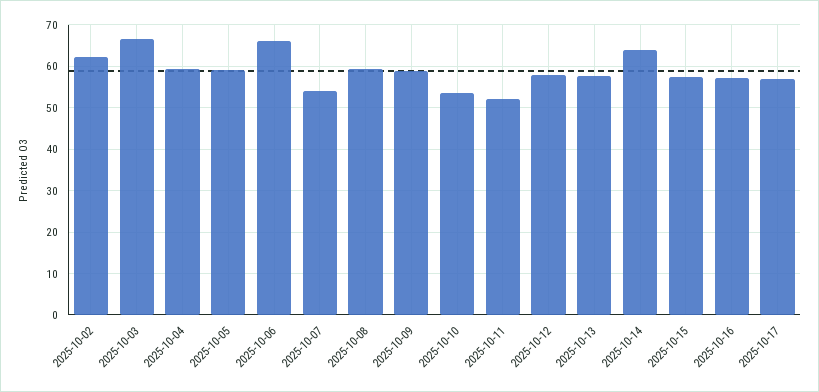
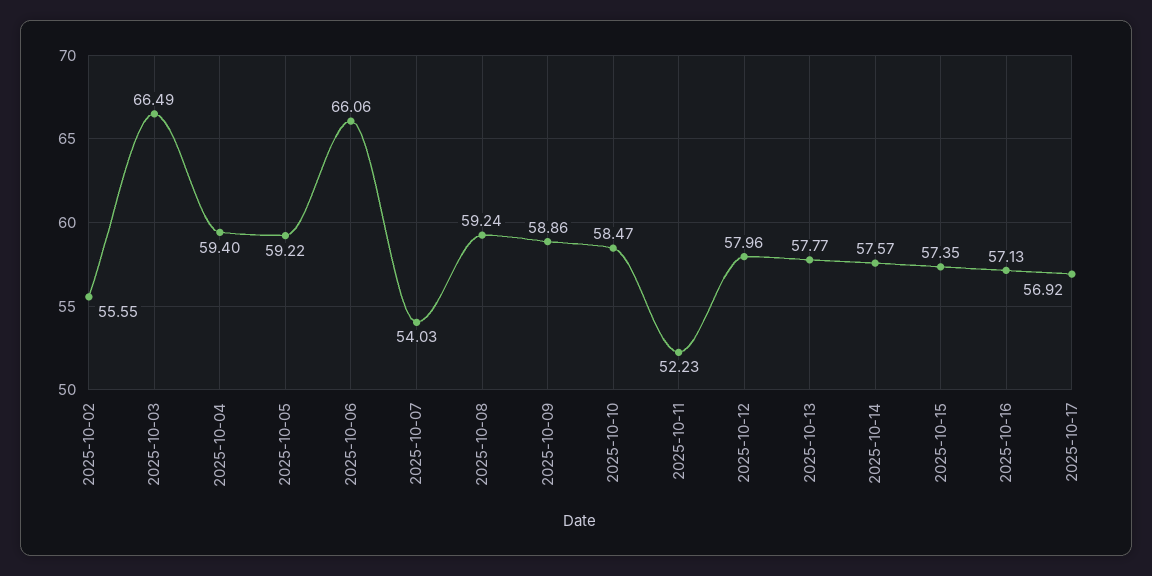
2025-10-02: 62 -> 55.55
2025-10-10: 54 -> 58.47
2025-10-14: 64 -> 57.57

